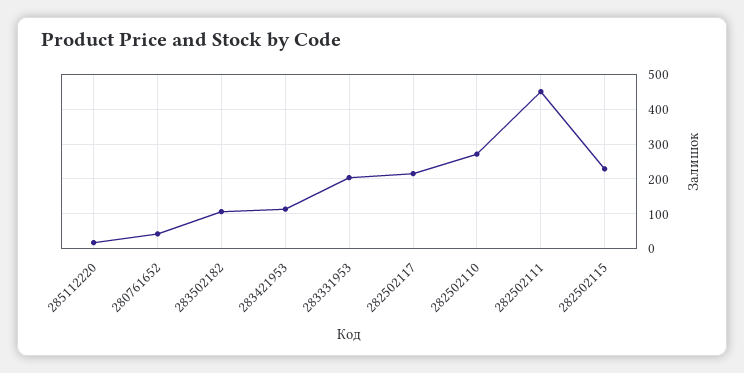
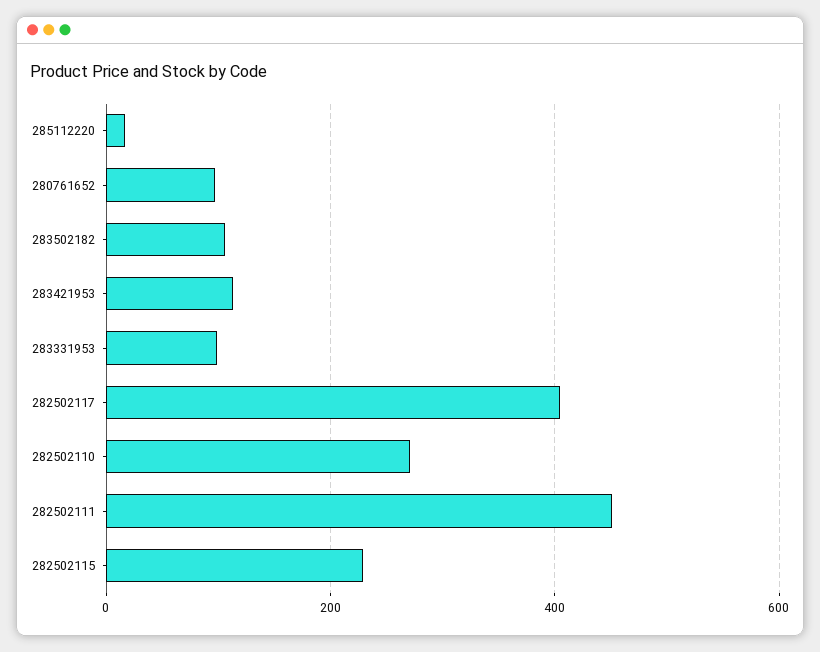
280761652: 40 -> 100
283331953: 200 -> 100
282502117: 220 -> 400

